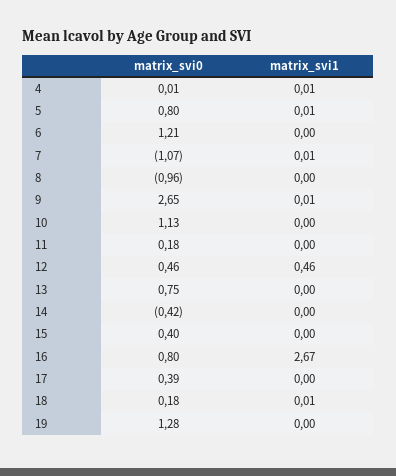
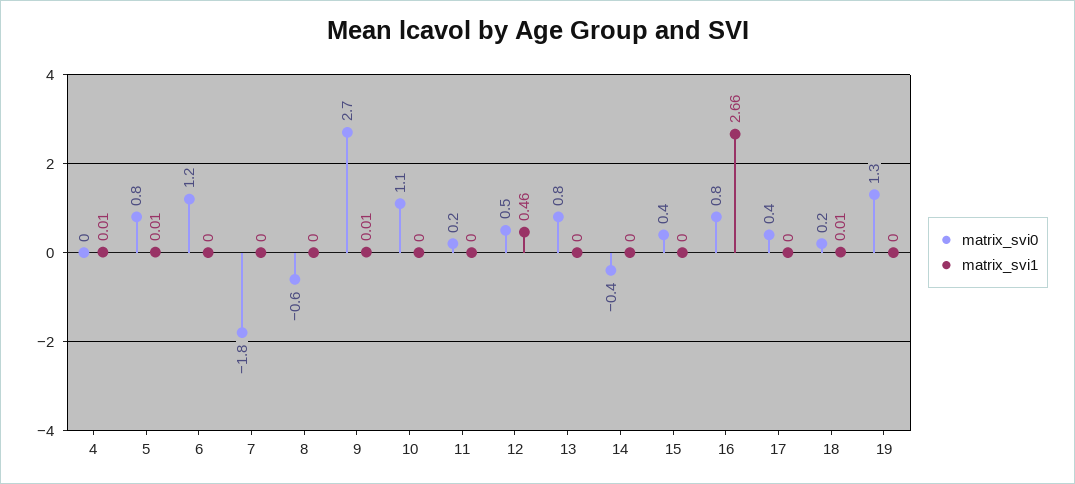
matrix_svi0, 7: -1.07 -> -1.8
matrix_svi1, 7: 0.01 -> 0
matrix_svi0, 8: -0.96 -> -0.6
matrix_svi1, 16: 2.67 -> 2.66

